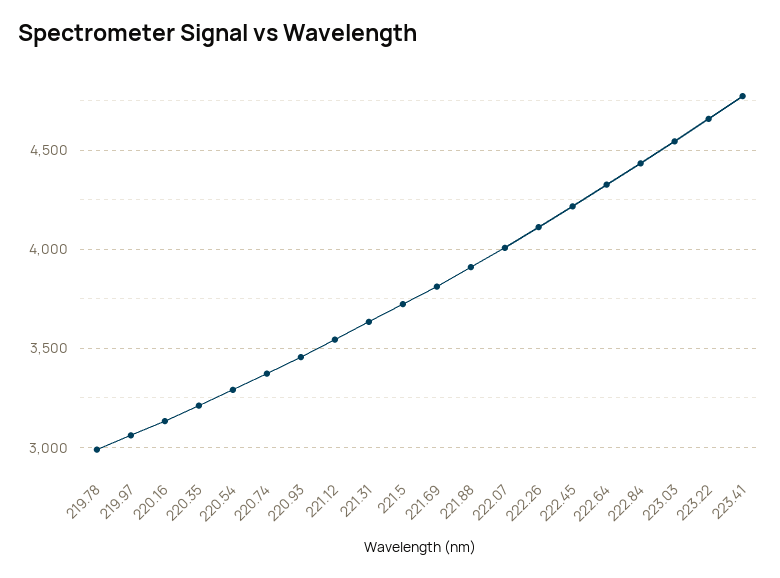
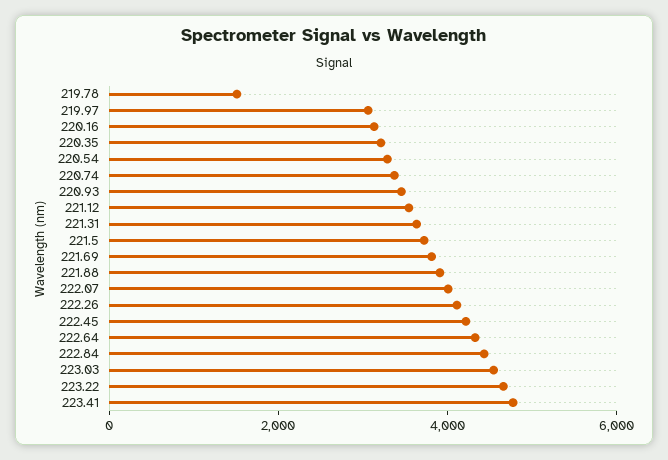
219.78: 3000 -> 1500

